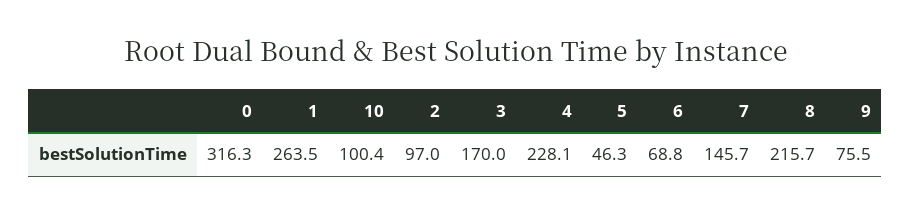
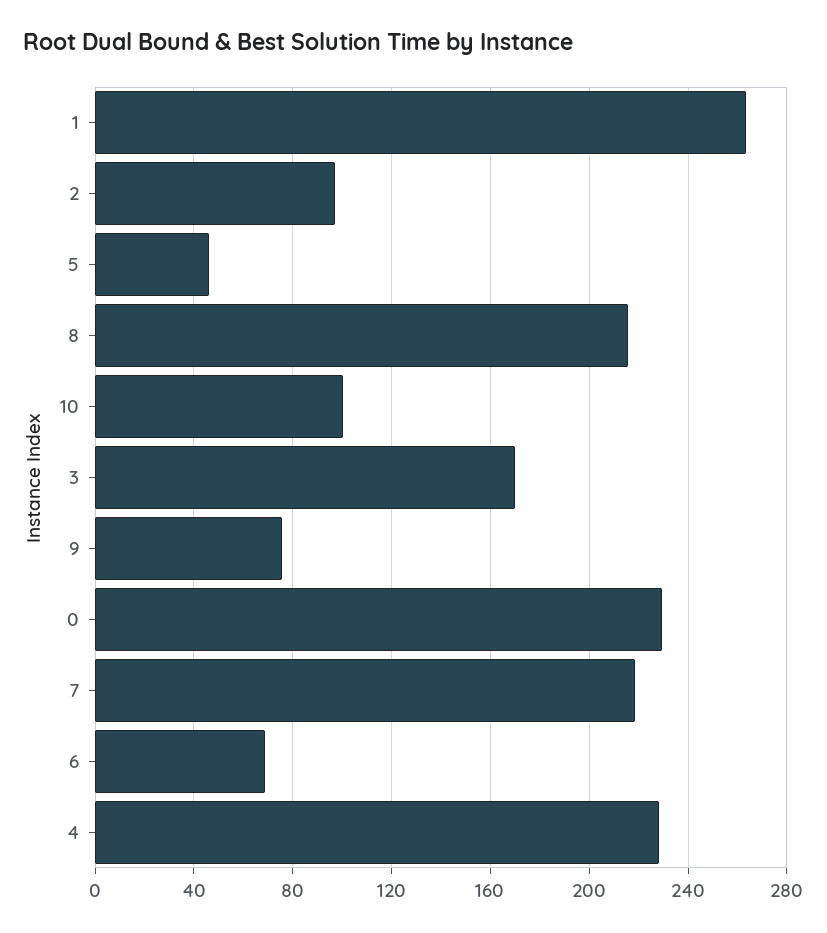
0: 316.3 -> 230
7: 145.7 -> 220

